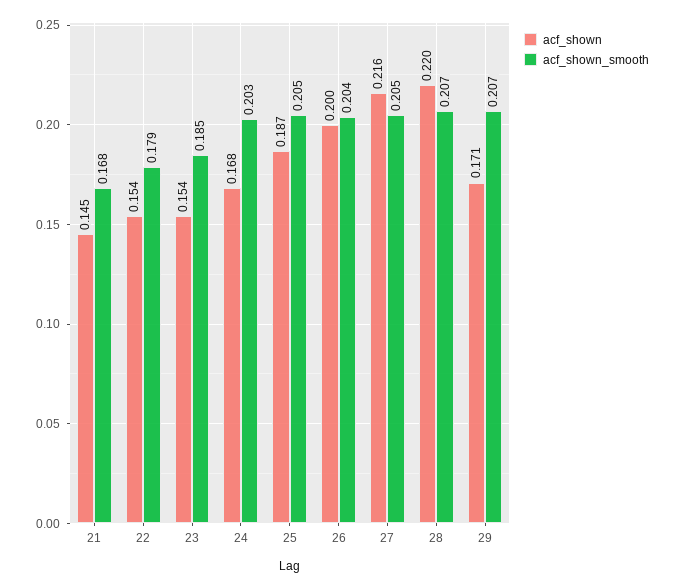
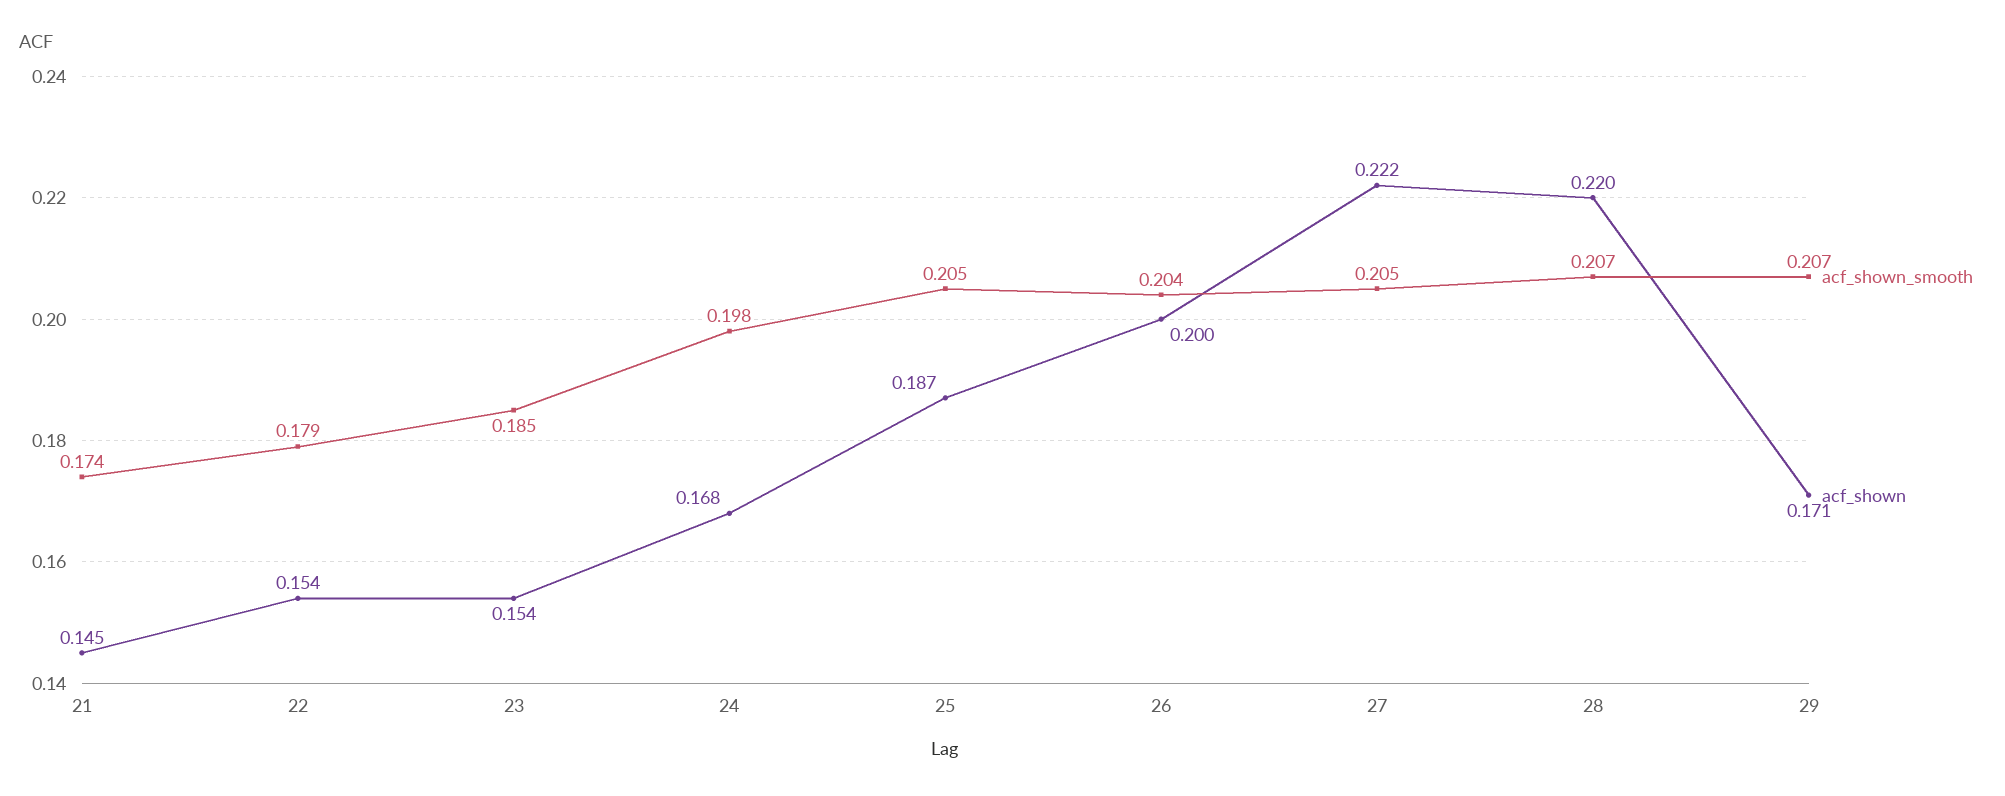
acf_shown_smooth, 21: 0.168 -> 0.174
acf_shown_smooth, 24: 0.203 -> 0.198
acf_shown, 27: 0.216 -> 0.222

